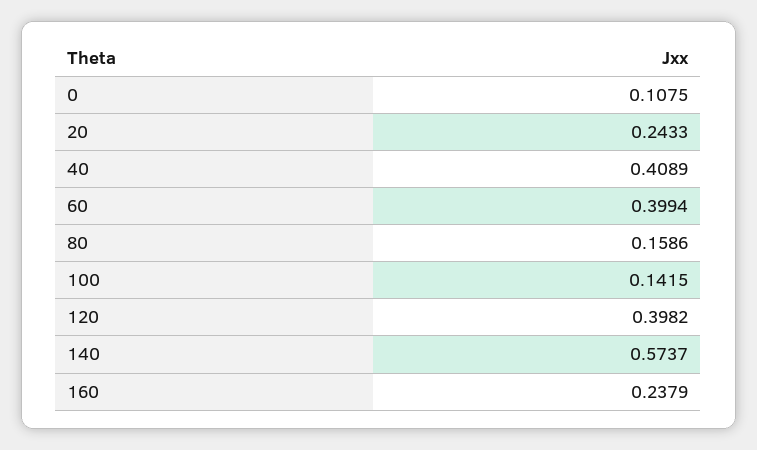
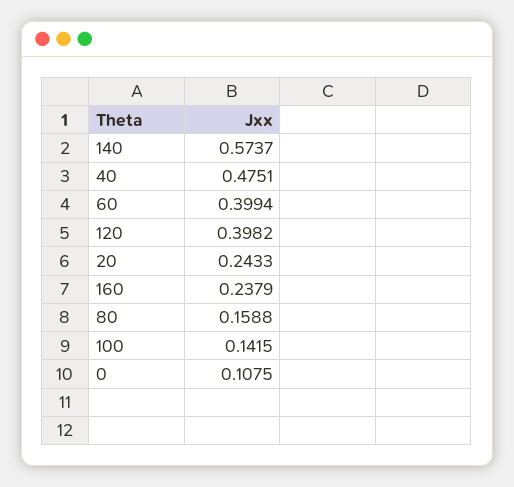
40: 0.4089 -> 0.4751
80: 0.1586 -> 0.1588

